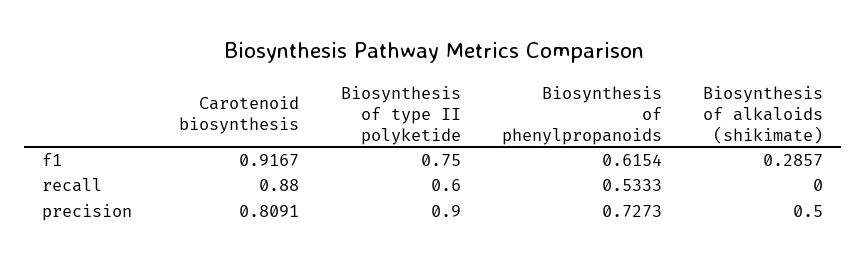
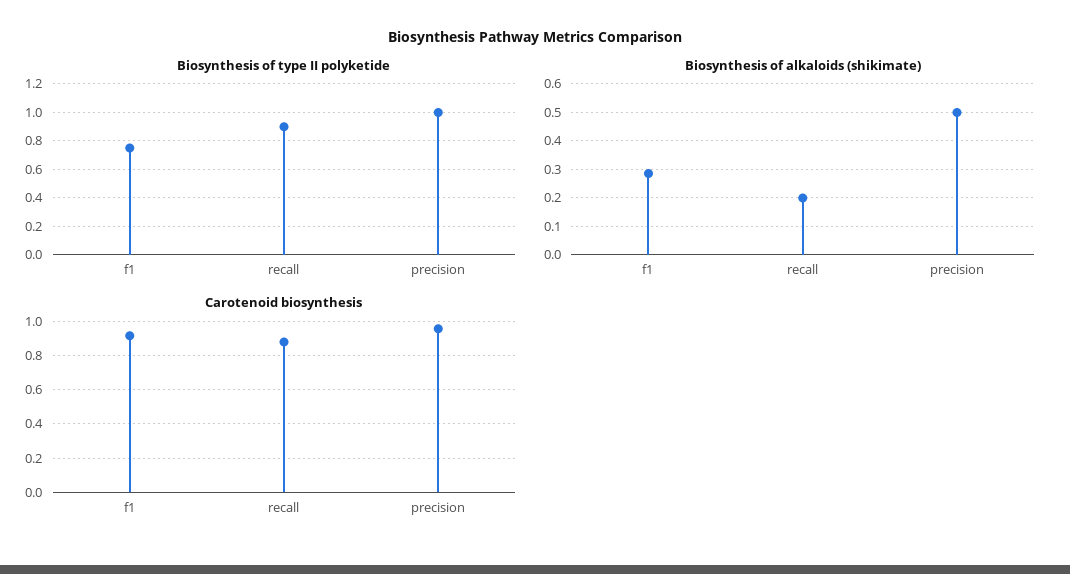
Biosynthesis of phenylpropanoids, f1: 0.6154 -> none
Biosynthesis of type II polyketide, recall: 0.6 -> 0.9
Biosynthesis of phenylpropanoids, recall: 0.5333 -> none
Biosynthesis of alkaloids (shikimate), recall: 0 -> 0.2
Carotenoid biosynthesis, precision: 0.8091 -> 0.95
Biosynthesis of type II polyketide, precision: 0.9 -> 1
Biosynthesis of phenylpropanoids, precision: 0.7273 -> none

